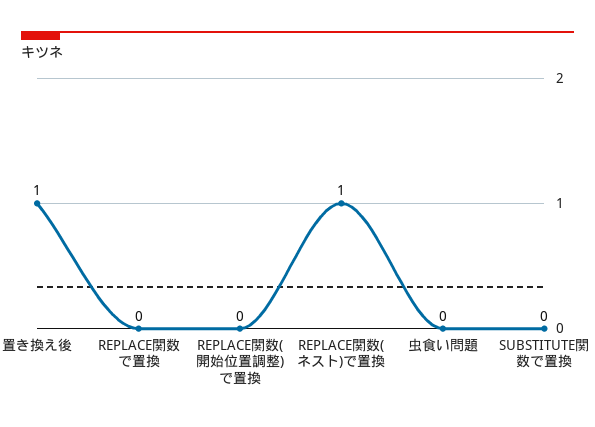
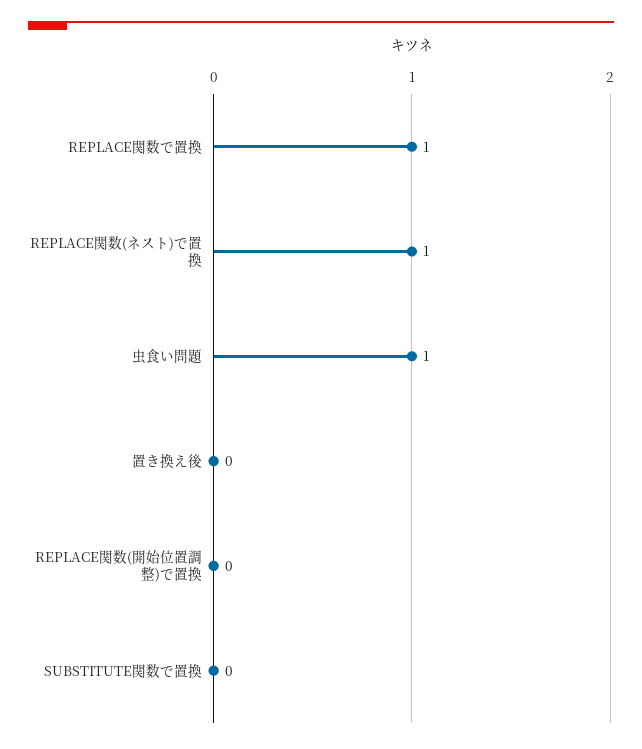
置き換え後: 1 -> 0
REPLACE関数で置換: 0 -> 1
虫食い問題: 0 -> 1

